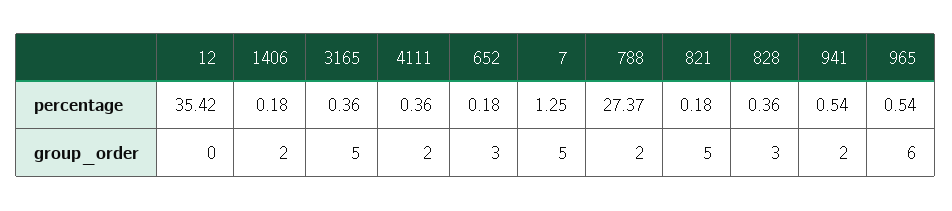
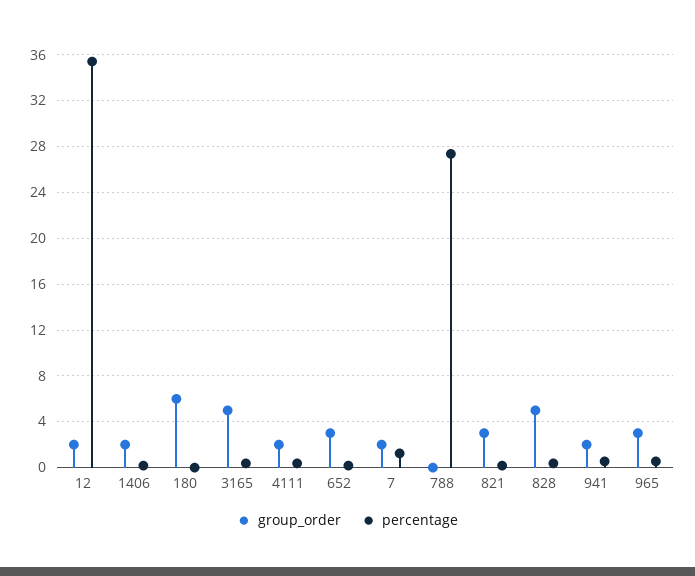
group_order, 12: 0 -> 2
group_order, 7: 5 -> 2
group_order, 788: 2 -> 0
group_order, 821: 5 -> 3
group_order, 828: 3 -> 5
group_order, 965: 6 -> 3
group_order, 180: none -> 6
percentage, 180: none -> 0

